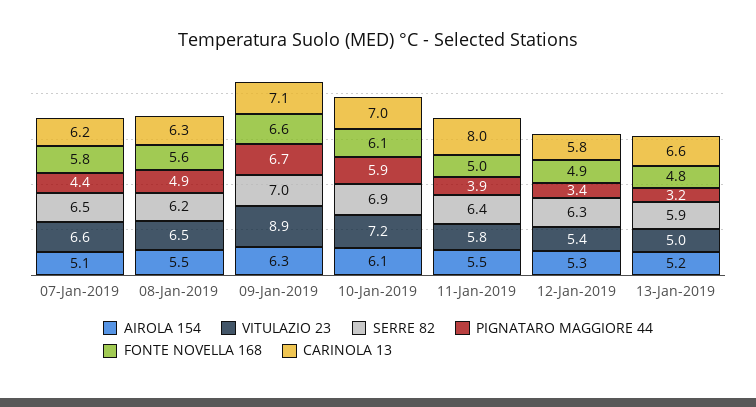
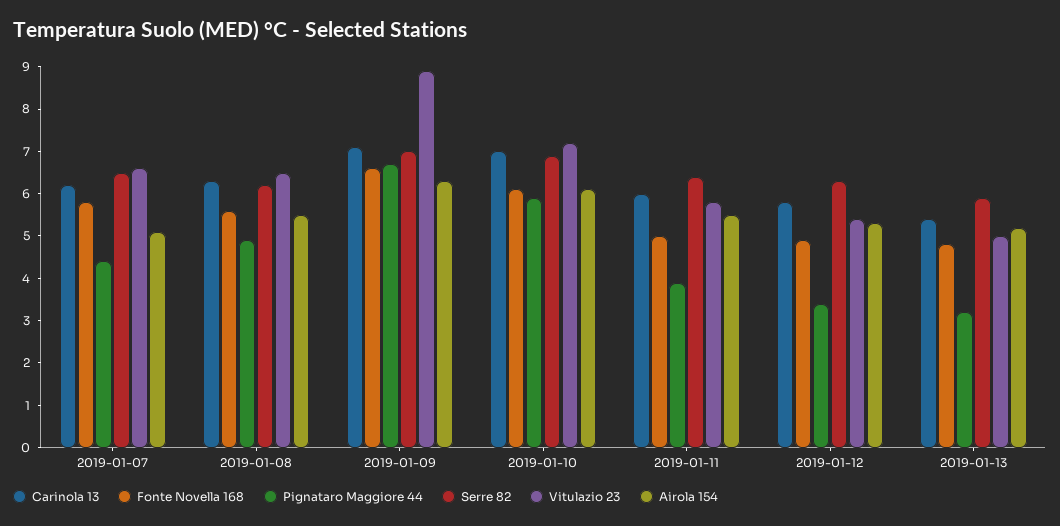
CARINOLA 13, 11-Jan-2019: 8 -> 6
CARINOLA 13, 13-Jan-2019: 6.6 -> 5.5

